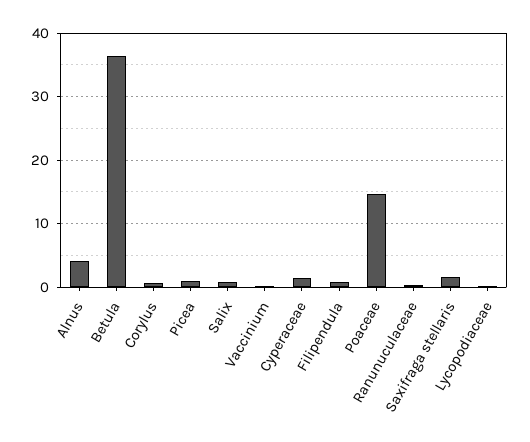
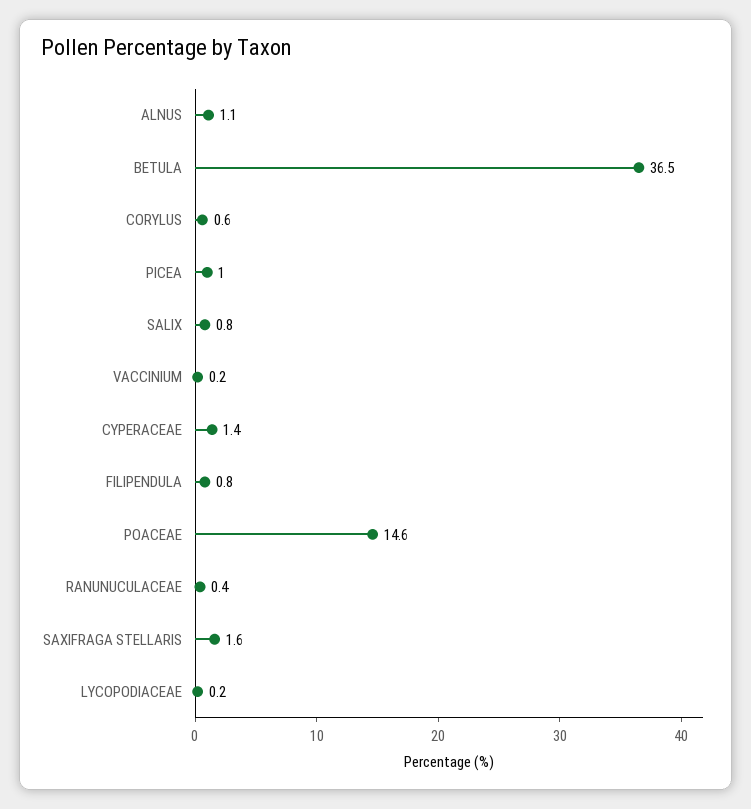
Alnus: 4 -> 1.1

